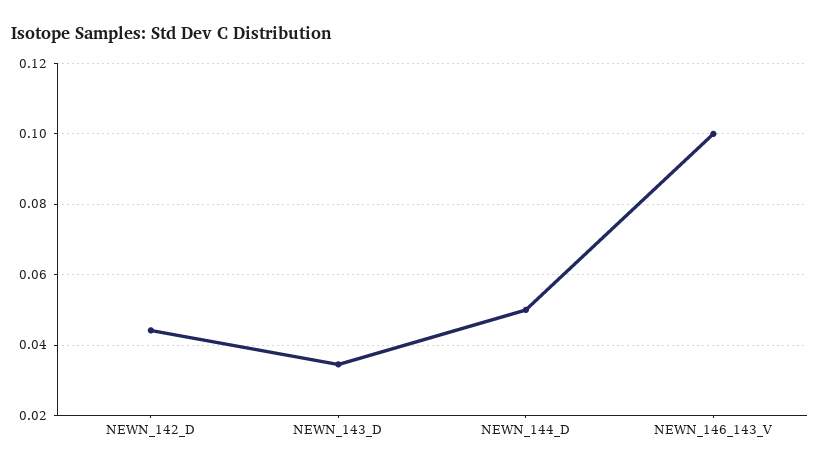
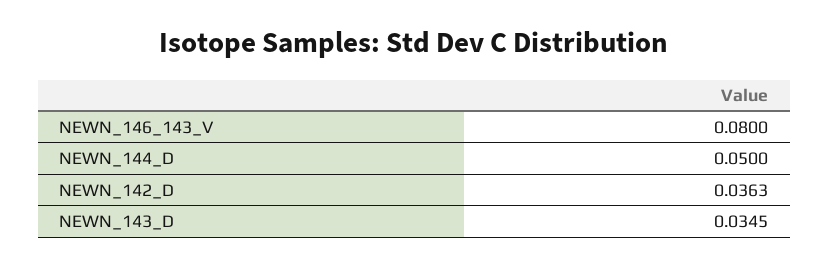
NEWN_142_D: 0.044 -> 0.0363
NEWN_146_143_V: 0.1 -> 0.08

